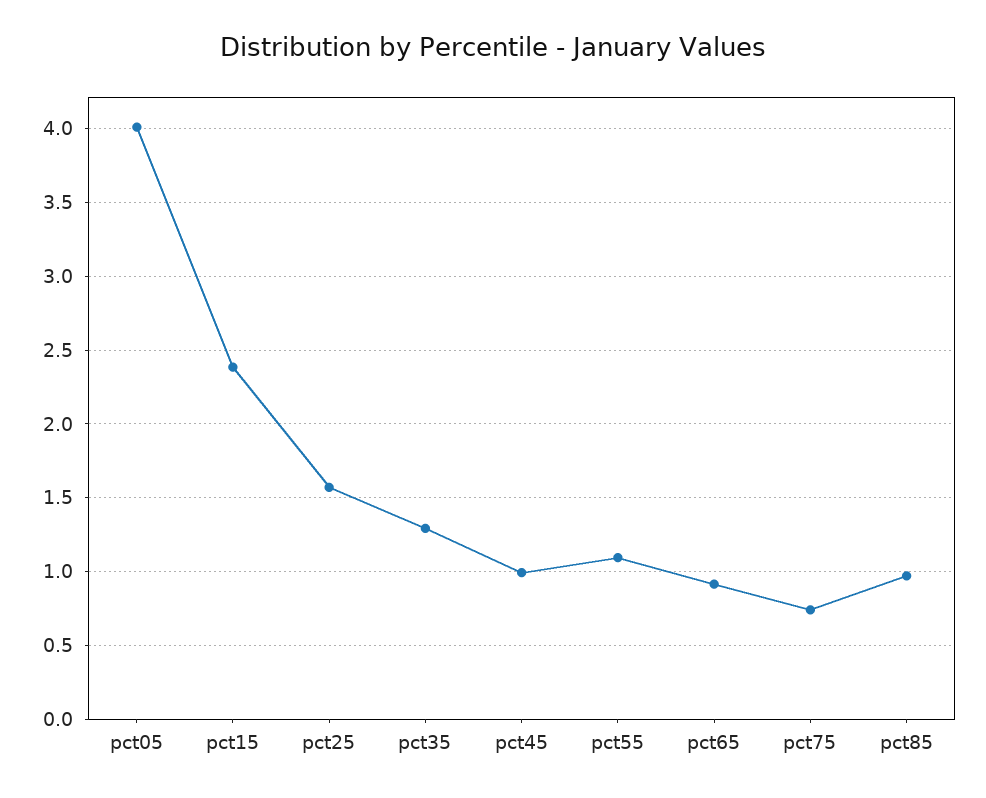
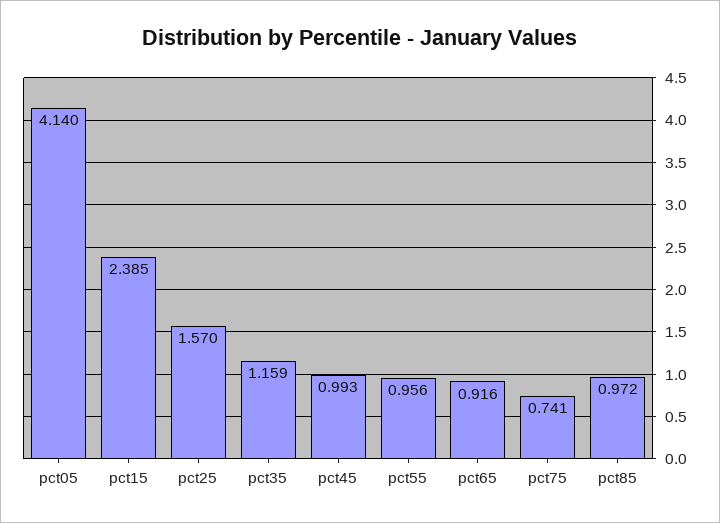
pct05: 4 -> 4.14
pct35: 1.3 -> 1.159
pct55: 1.1 -> 0.956

